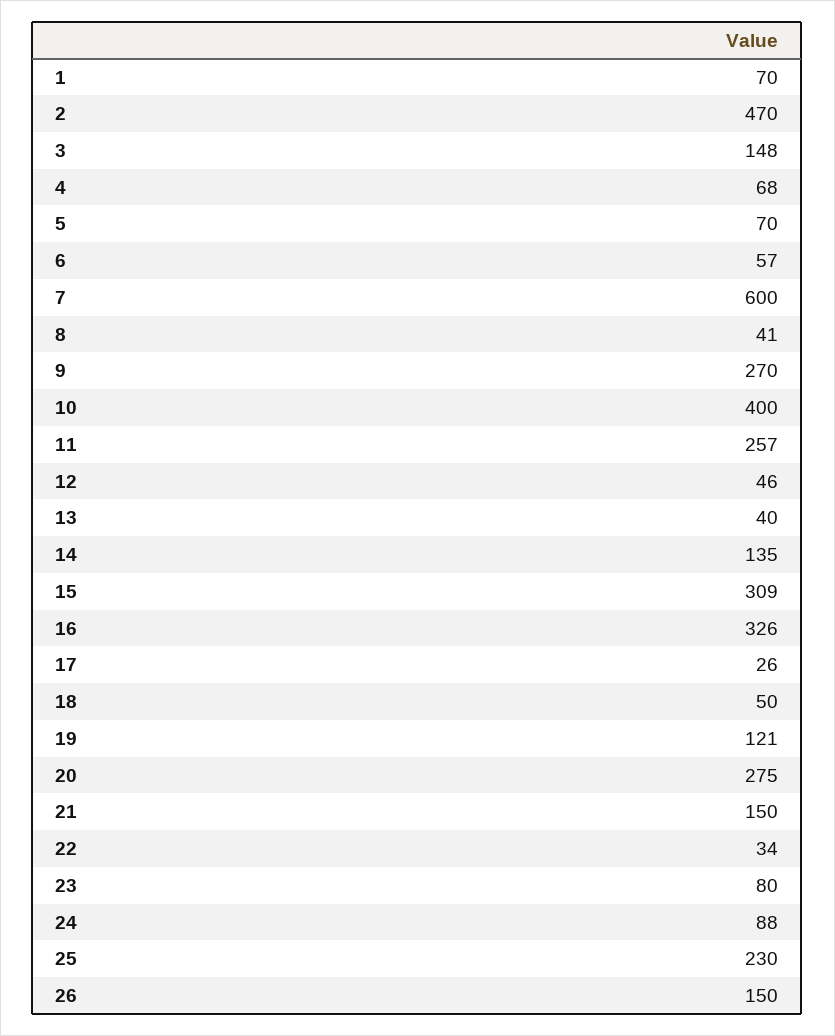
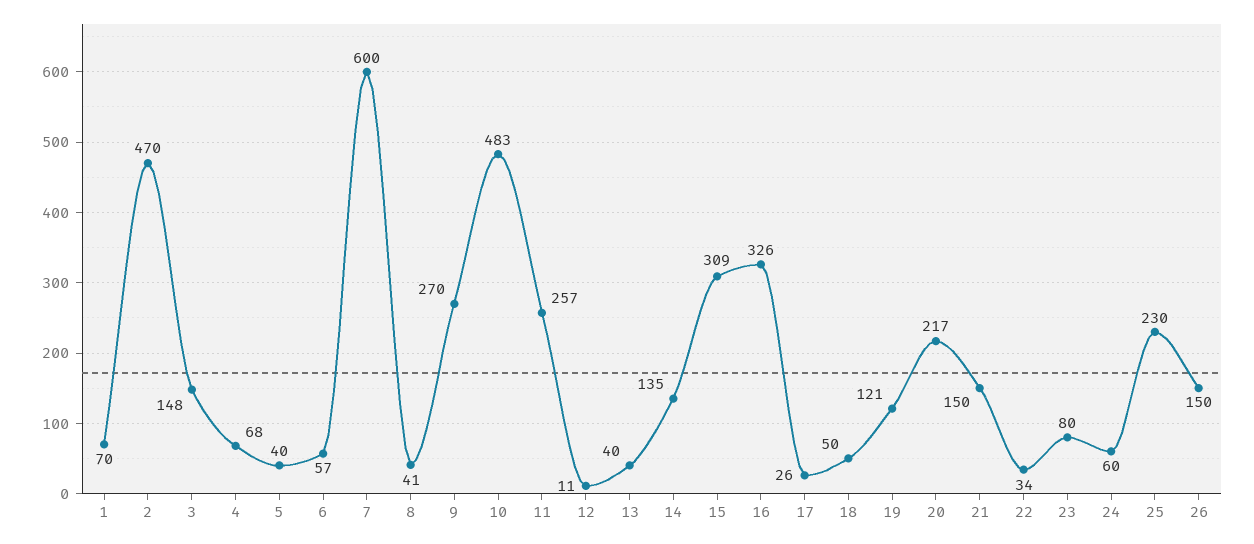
5: 70 -> 40
10: 400 -> 483
12: 46 -> 11
20: 275 -> 217
24: 88 -> 60

